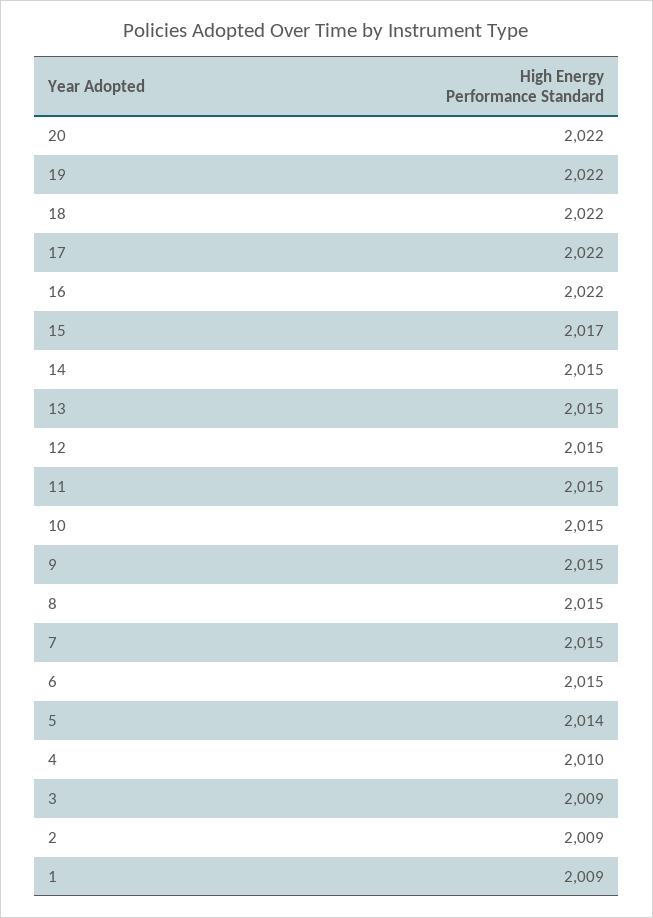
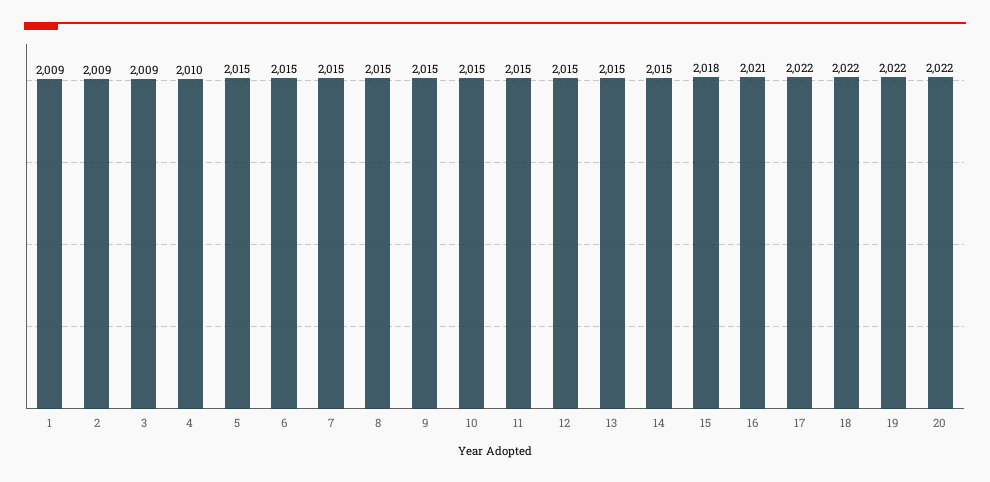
16: 2022 -> 2021
15: 2017 -> 2018
5: 2014 -> 2015

